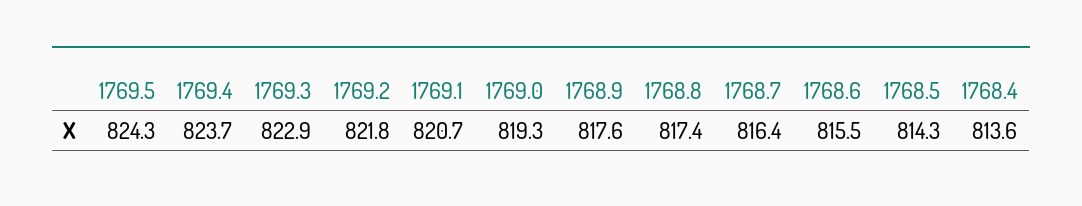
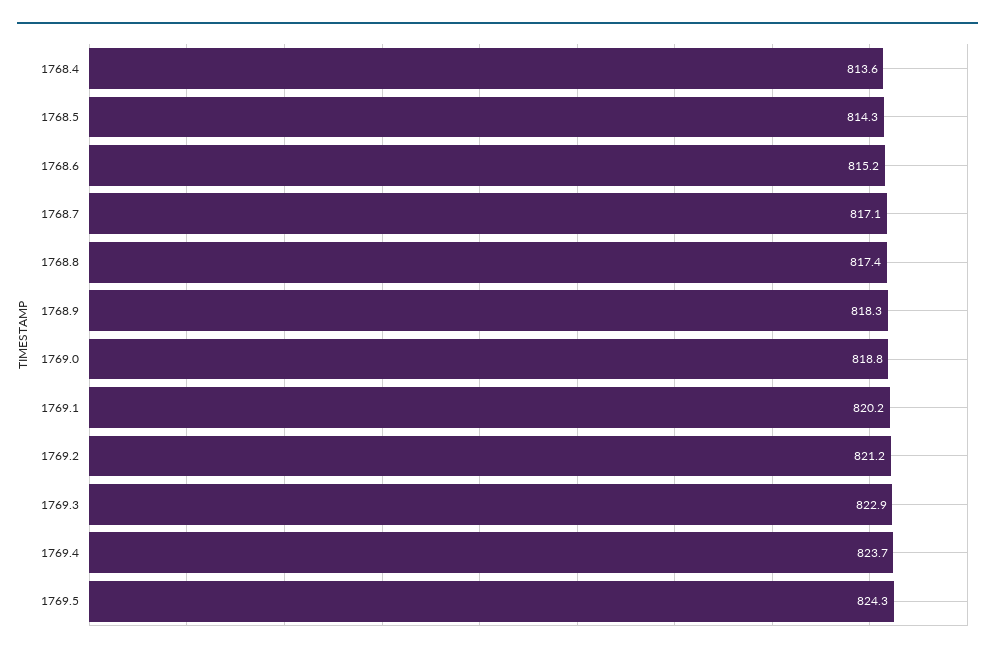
1769.2: 821.8 -> 821.2
1769.1: 820.7 -> 820.2
1769.0: 819.3 -> 818.8
1768.9: 817.6 -> 818.3
1768.7: 816.4 -> 817.1
1768.6: 815.5 -> 815.2

